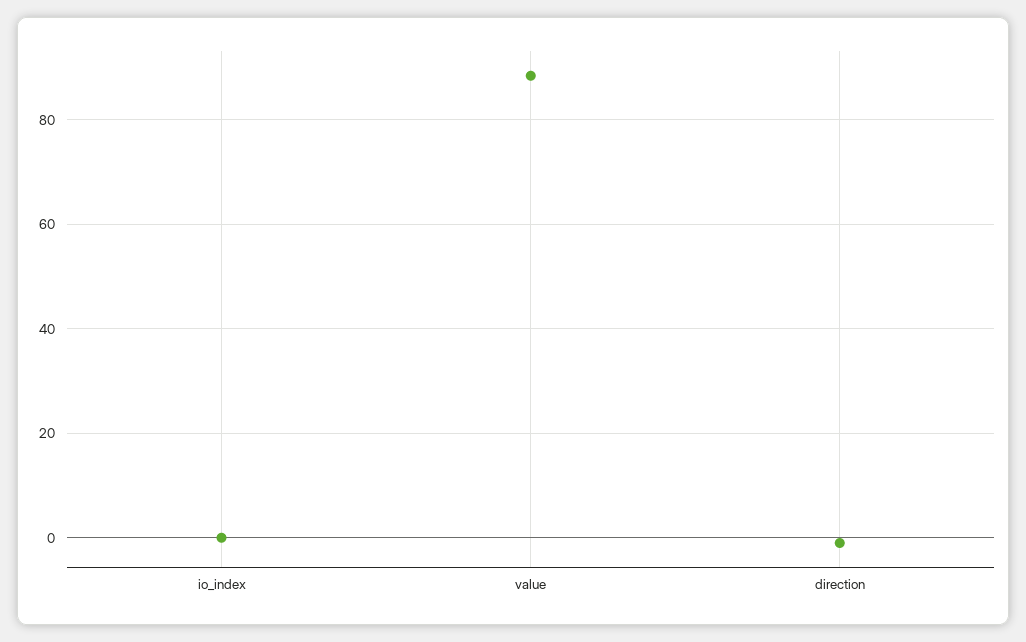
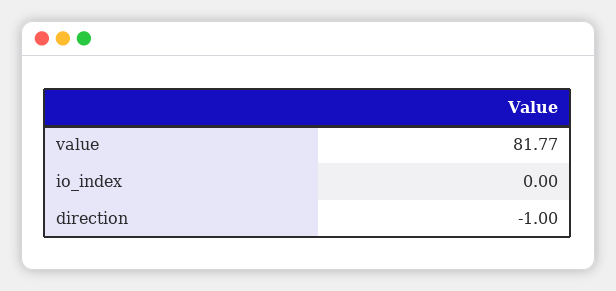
value: 88 -> 81.77

